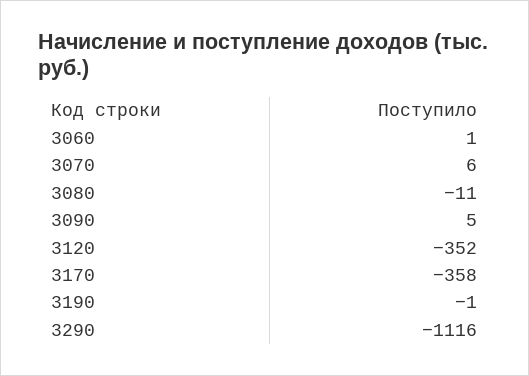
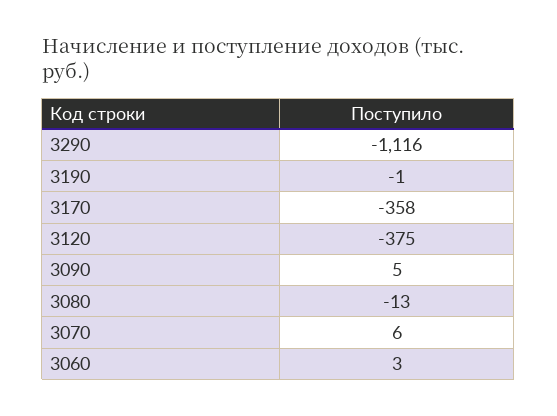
3060: 1 -> 3
3080: -11 -> -13
3120: -352 -> -375

